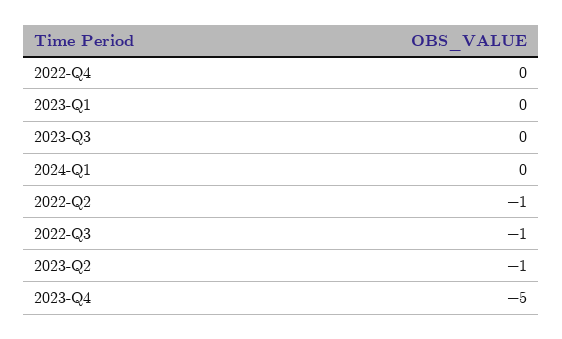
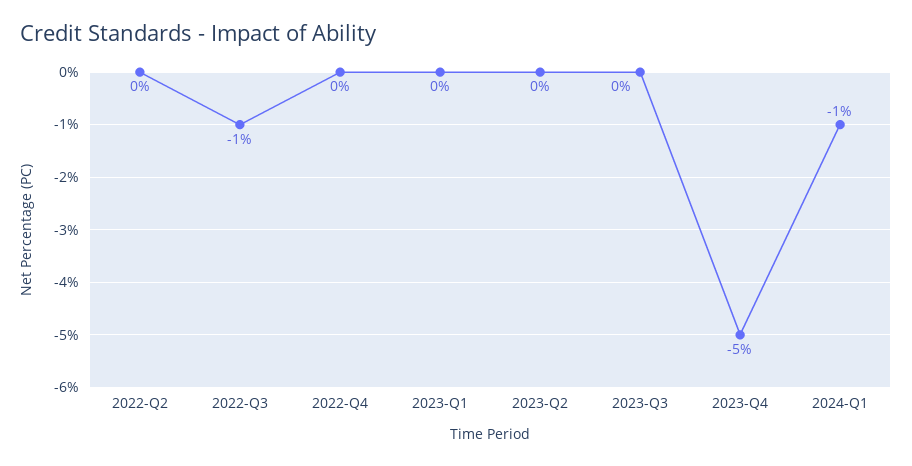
2024-Q1: 0 -> -1
2022-Q2: -1 -> 0
2023-Q2: -1 -> 0

